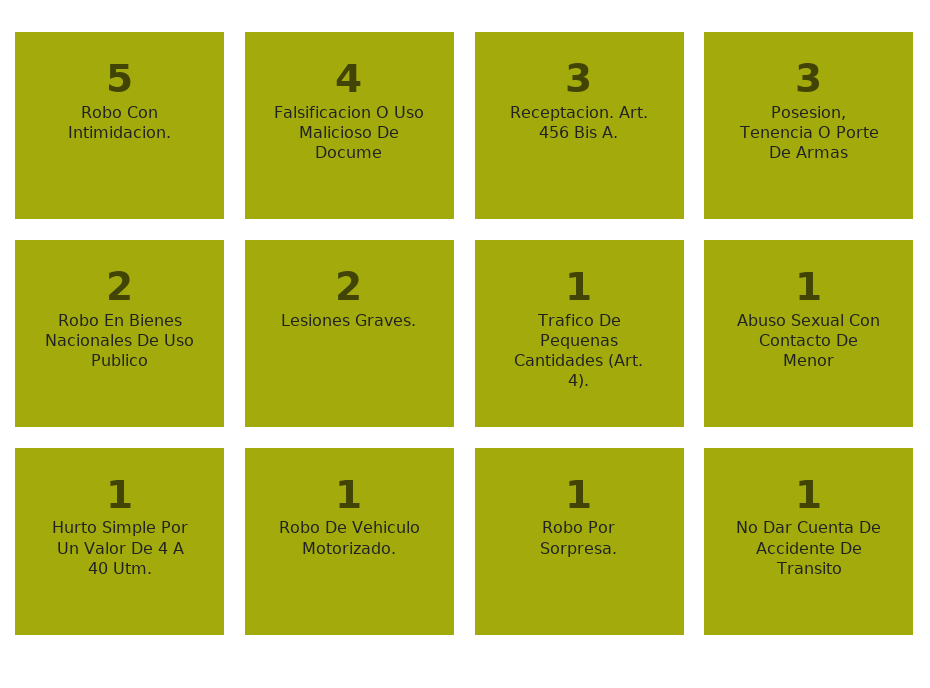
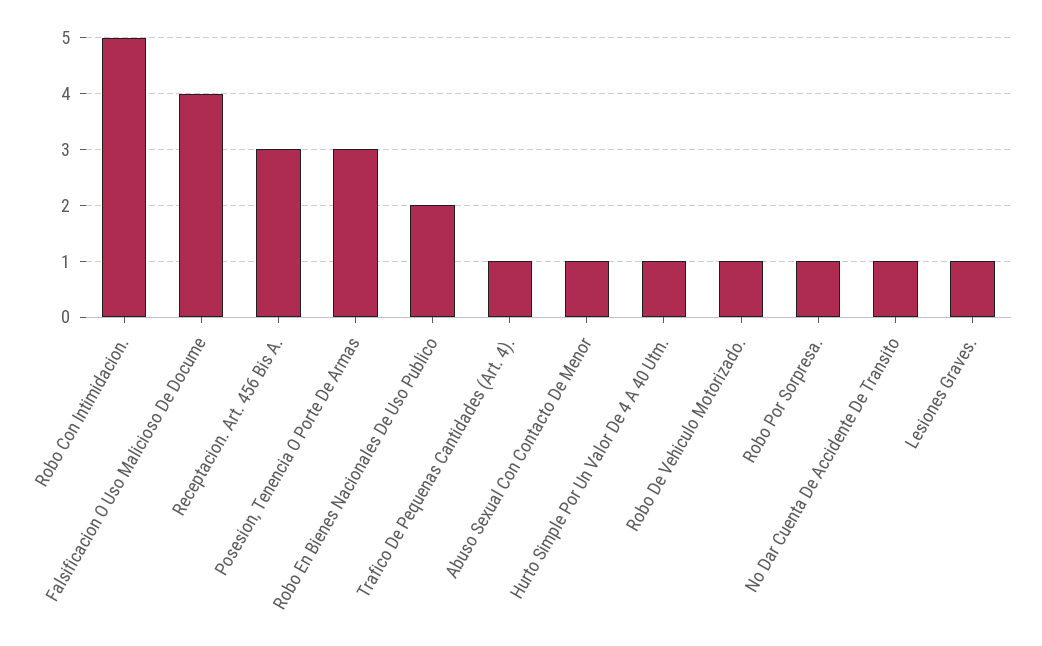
Lesiones Graves.: 2 -> 1

